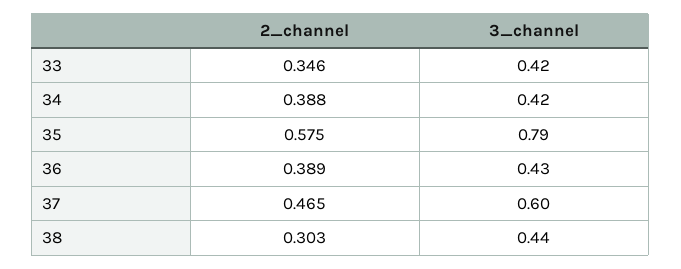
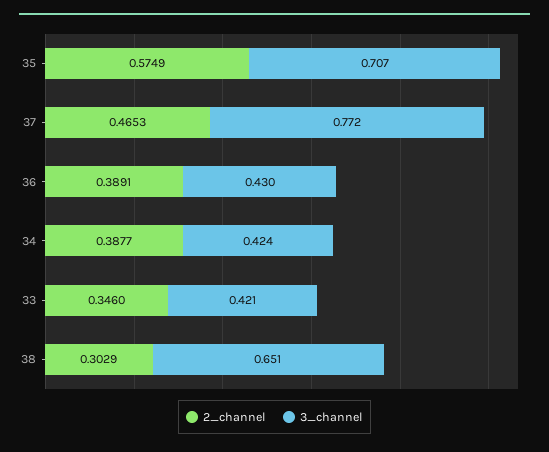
3_channel, 35: 0.79 -> 0.707
3_channel, 37: 0.6 -> 0.772
3_channel, 38: 0.44 -> 0.651

